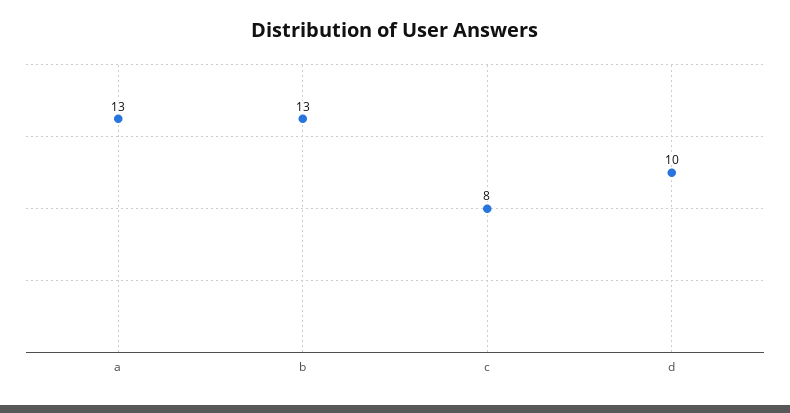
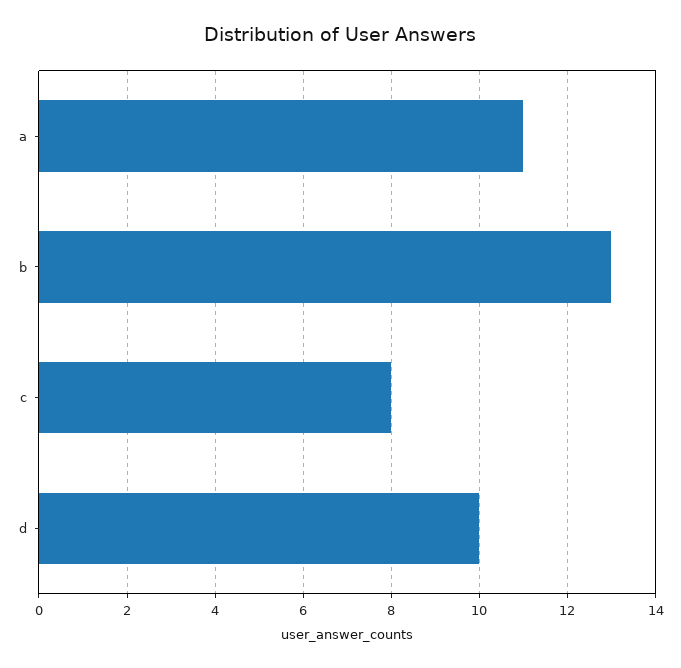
a: 13 -> 11

